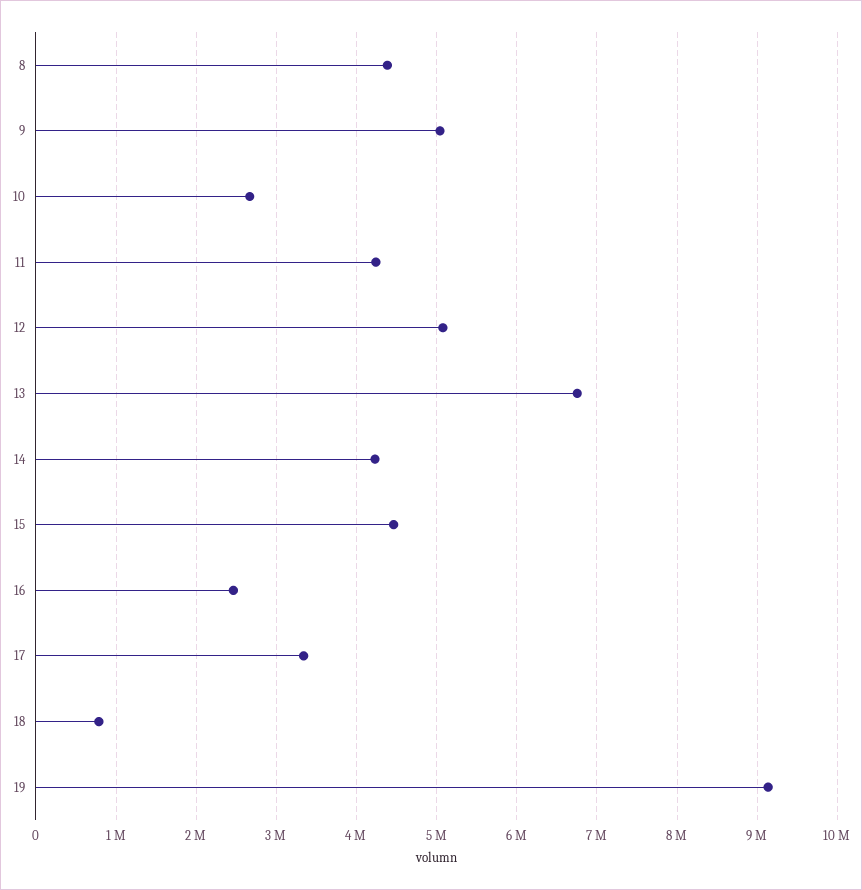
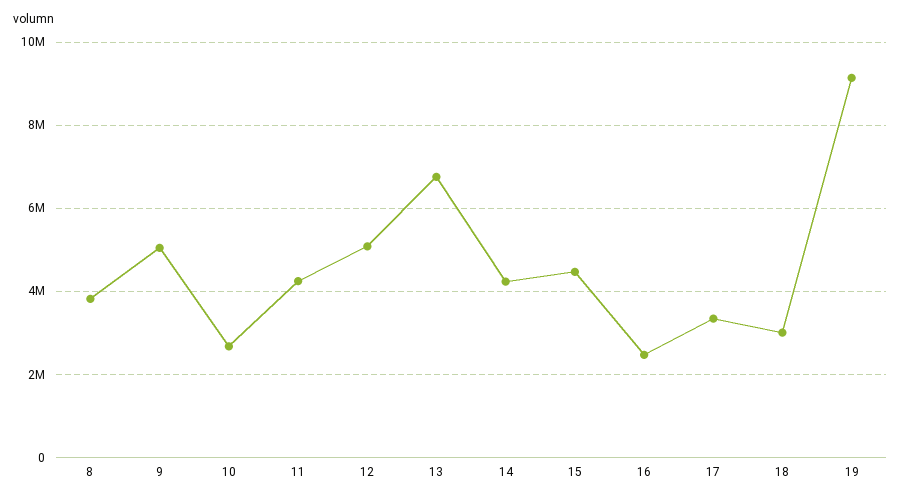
8: 4400000 -> 3800000
18: 800000 -> 3000000

